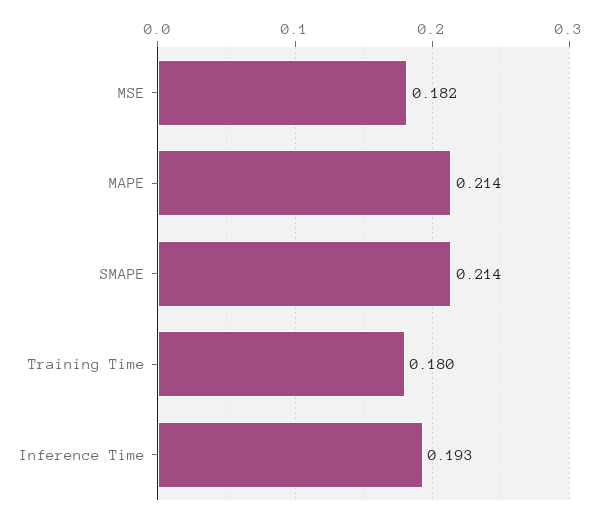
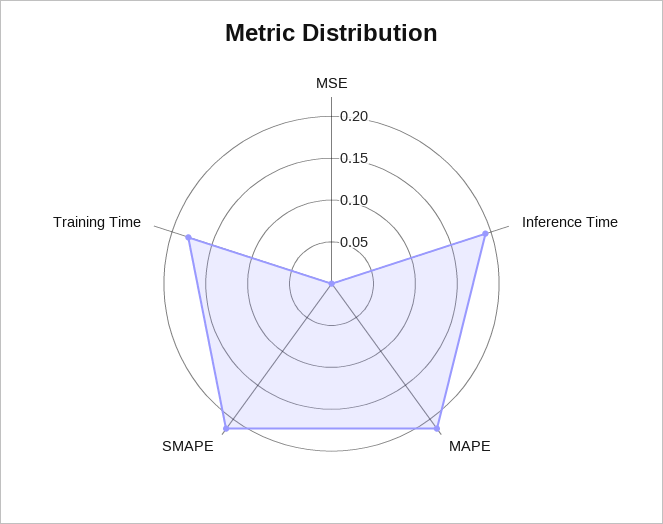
MSE: 0.182 -> 0

